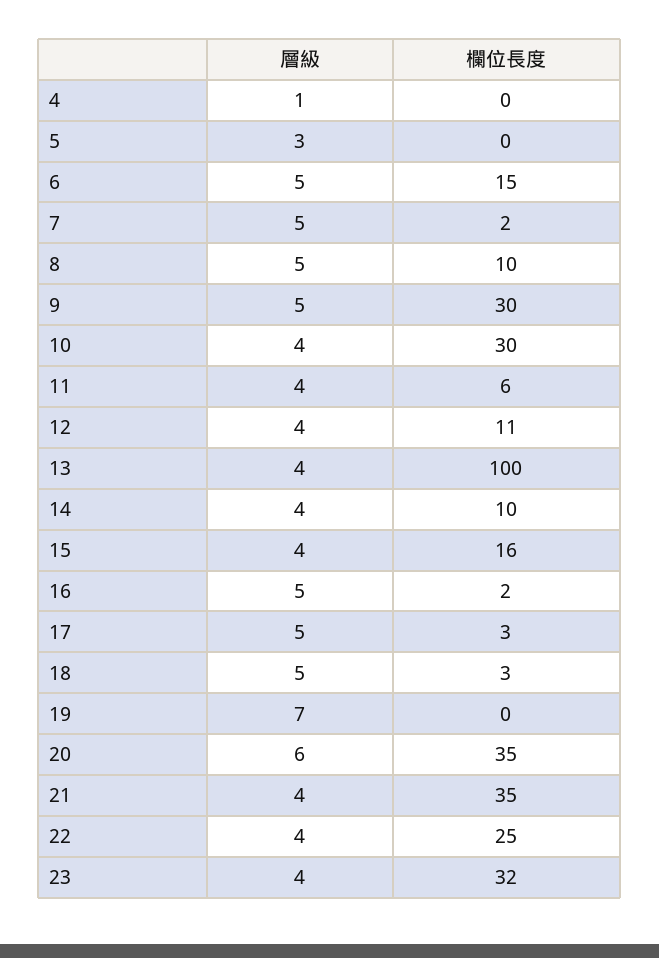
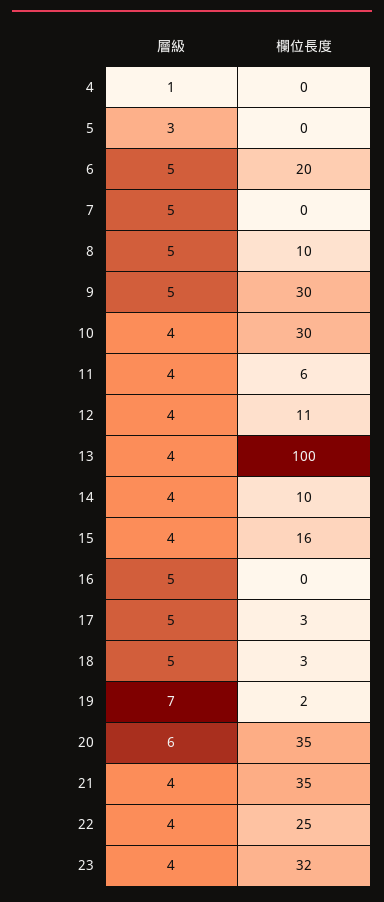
欄位長度, 6: 15 -> 20
欄位長度, 7: 2 -> 0
欄位長度, 16: 2 -> 0
欄位長度, 19: 0 -> 2

